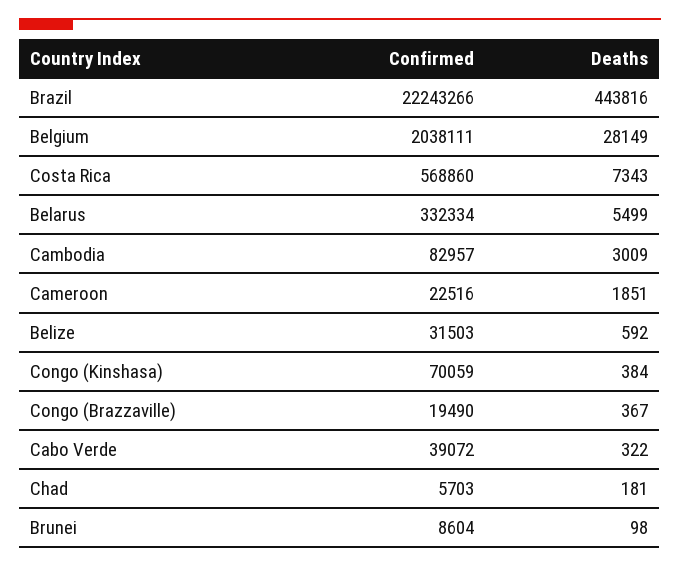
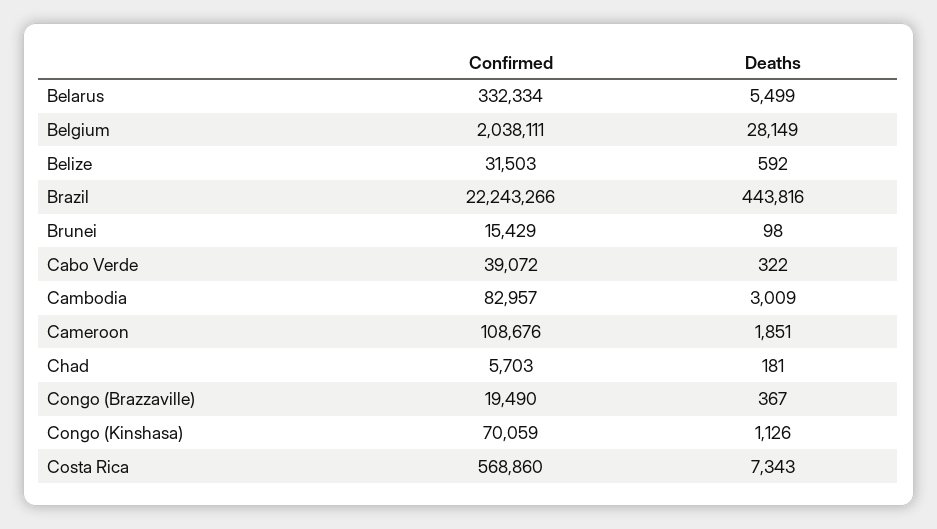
Confirmed, Cameroon: 22516 -> 108676
Deaths, Congo (Kinshasa): 384 -> 1126
Confirmed, Brunei: 8604 -> 15429

